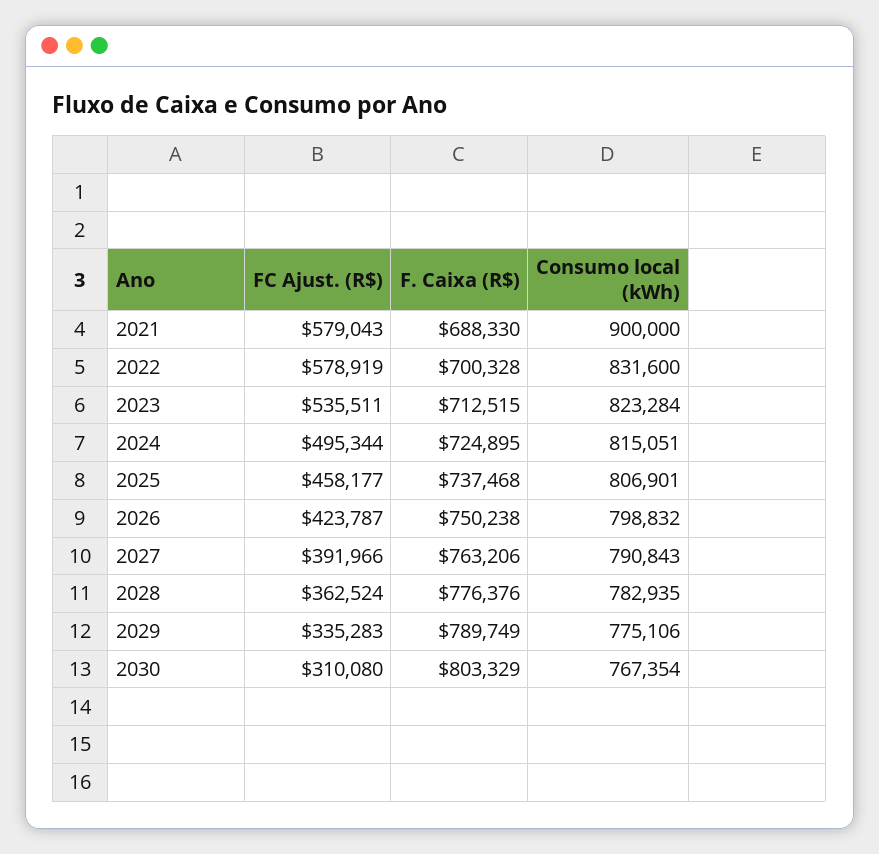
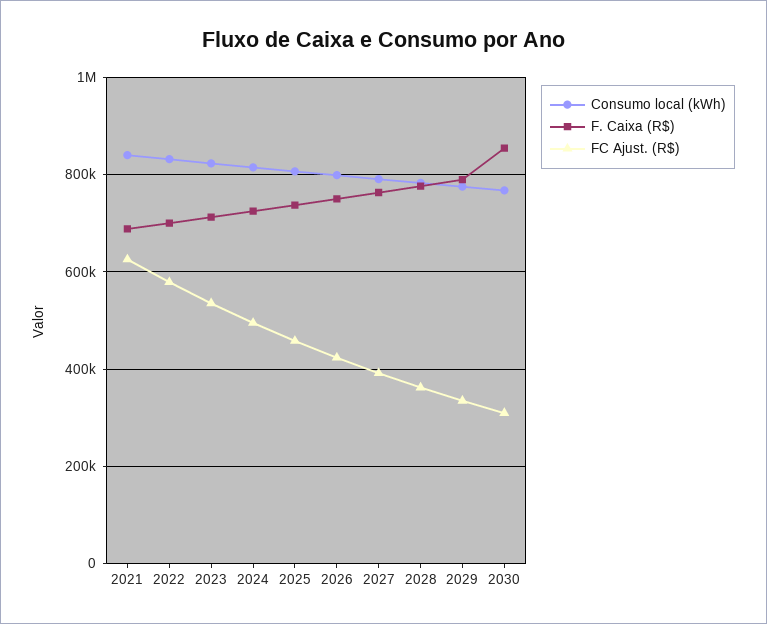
FC Ajust. (R$), 2021: 579043 -> 620000
Consumo local (kWh), 2021: 900000 -> 840000
F. Caixa (R$), 2030: 803329 -> 860000

